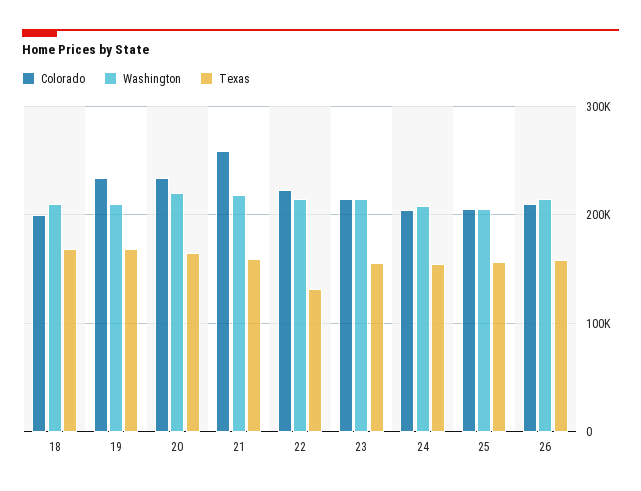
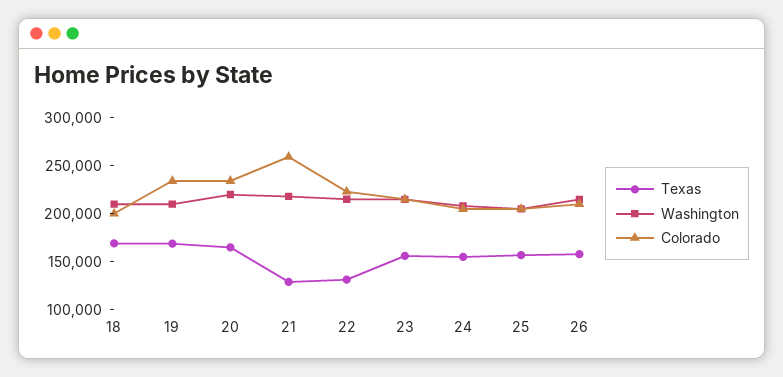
Texas, 21: 160000 -> 130000

